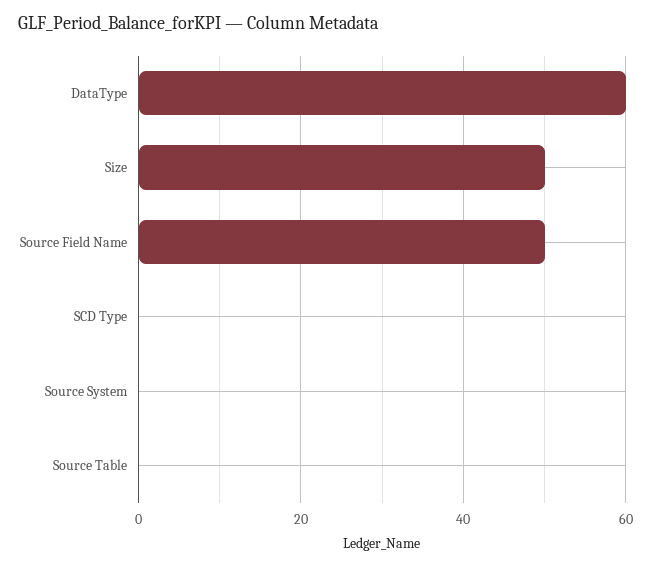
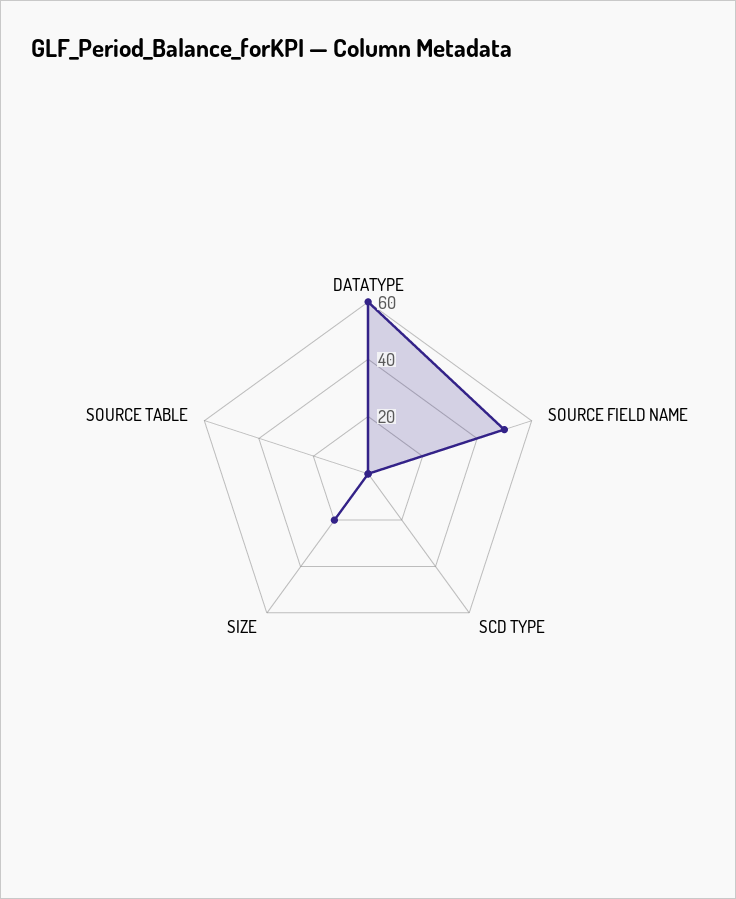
Size: 50 -> 20
Source System: 0 -> none

